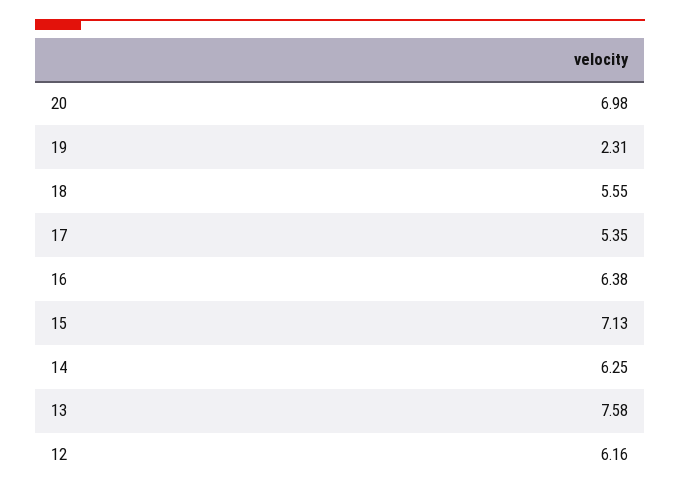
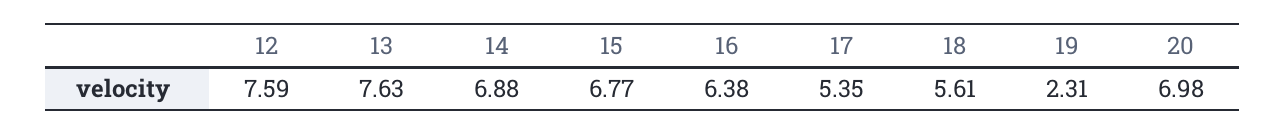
18: 5.55 -> 5.61
15: 7.13 -> 6.77
14: 6.25 -> 6.88
13: 7.58 -> 7.63
12: 6.16 -> 7.59

